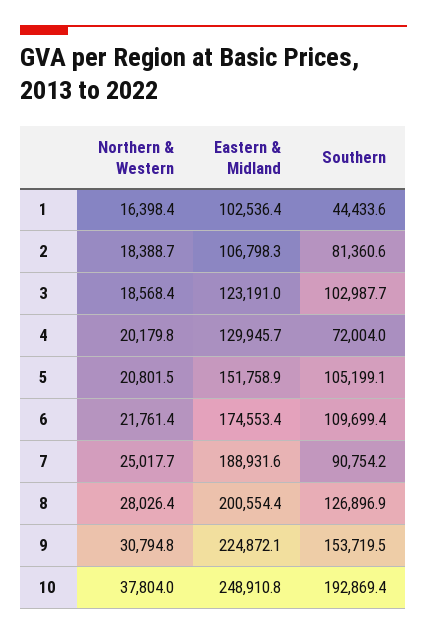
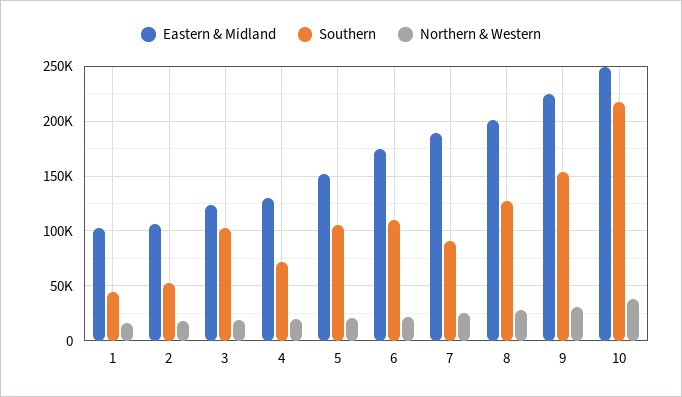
Southern, 2: 81360.6 -> 50000
Southern, 10: 192869.4 -> 220000

